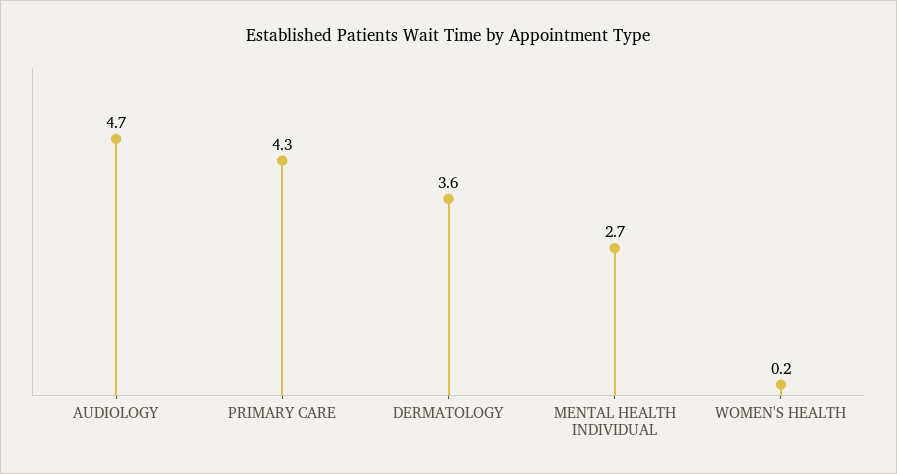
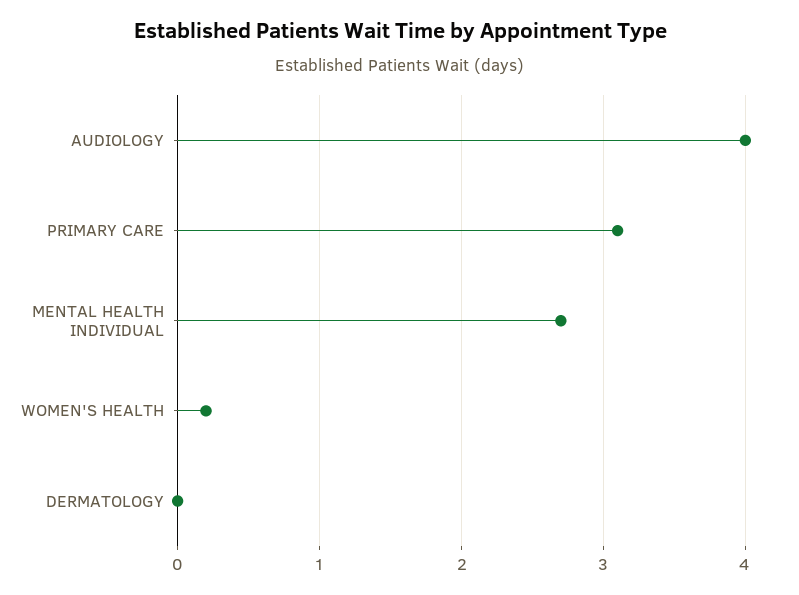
AUDIOLOGY: 4.7 -> 4
PRIMARY CARE: 4.3 -> 3.1
DERMATOLOGY: 3.6 -> 0

